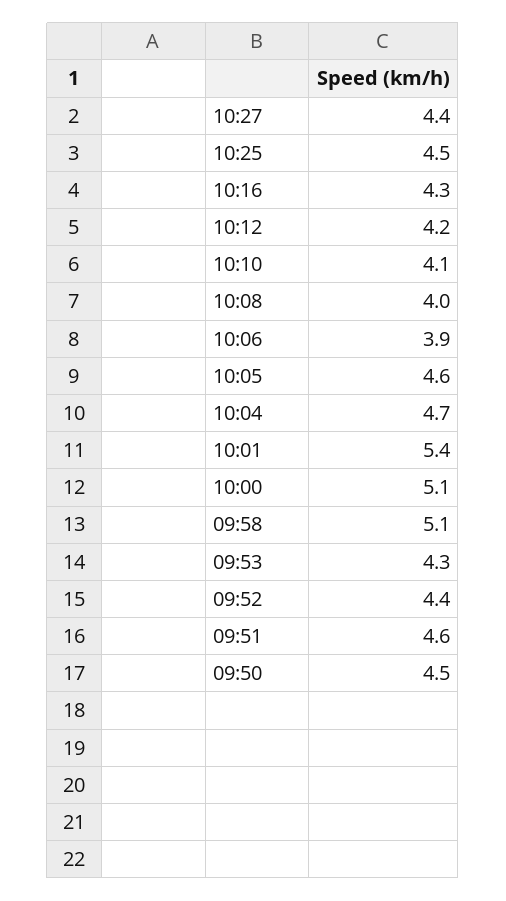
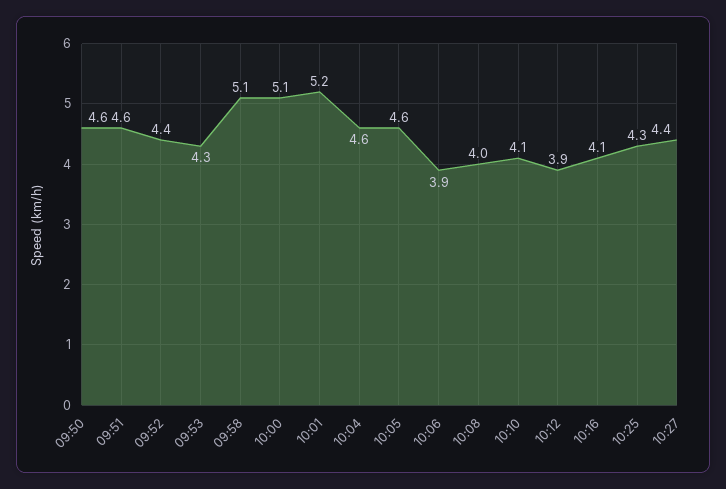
10:25: 4.5 -> 4.3
10:16: 4.3 -> 4.1
10:12: 4.2 -> 3.9
10:04: 4.7 -> 4.6
10:01: 5.4 -> 5.2
09:50: 4.5 -> 4.6

